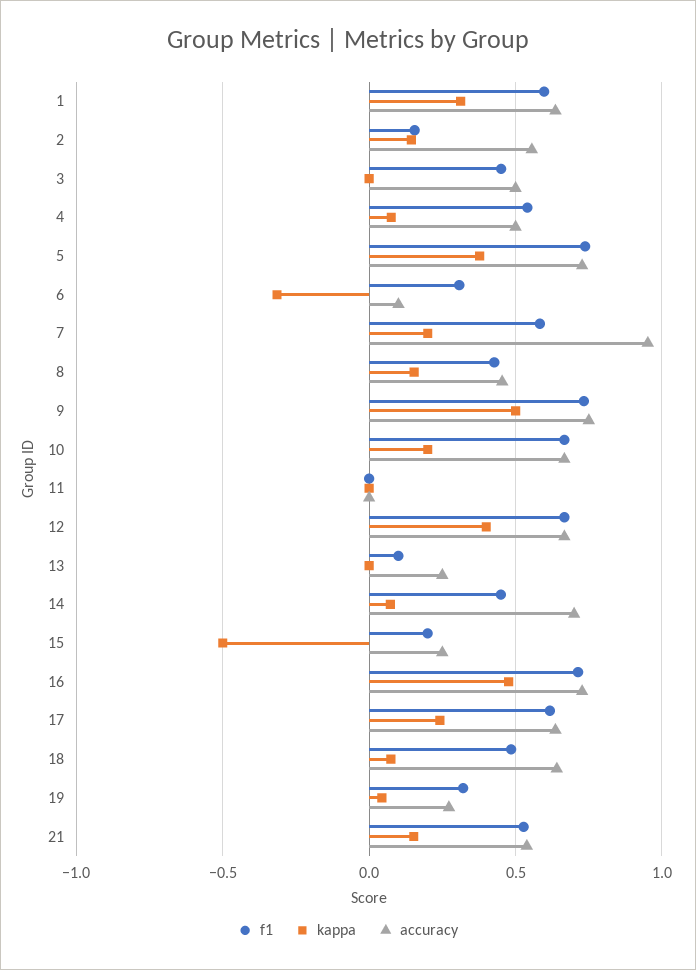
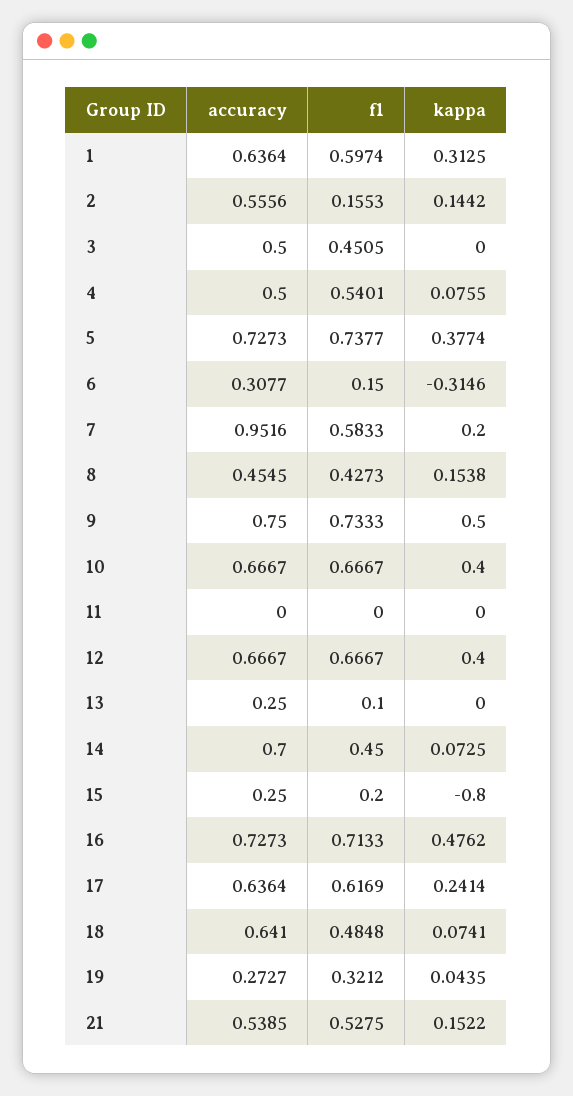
f1, 6: 0.3 -> 0.15
accuracy, 6: 0.1 -> 0.3077
kappa, 10: 0.2 -> 0.4
kappa, 15: -0.5 -> -0.8

